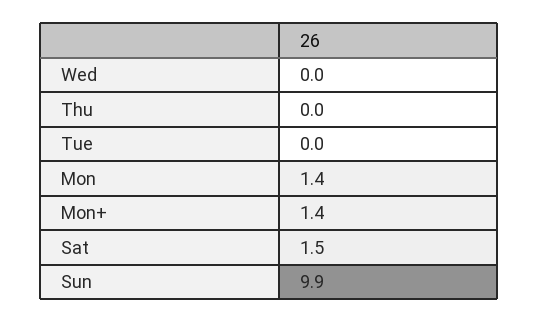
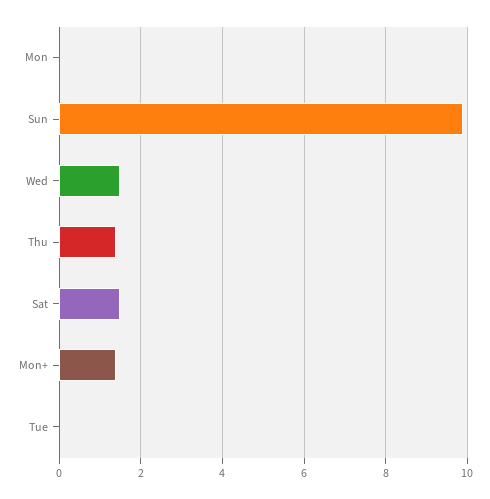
Wed: 0 -> 1.5
Thu: 0 -> 1.5
Mon: 1.4 -> 0

